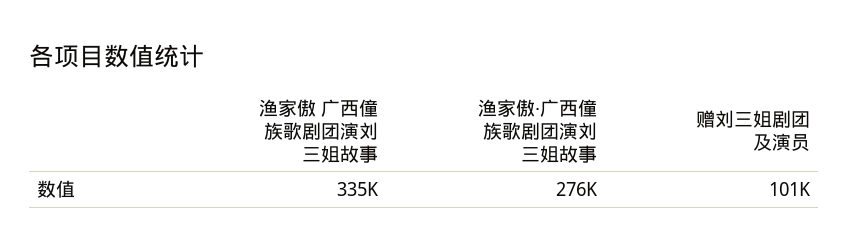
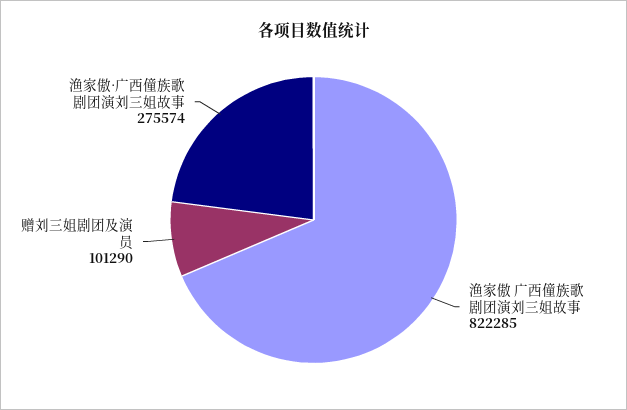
渔家傲 广西僮族歌剧团演刘三姐故事: 335000 -> 822285

